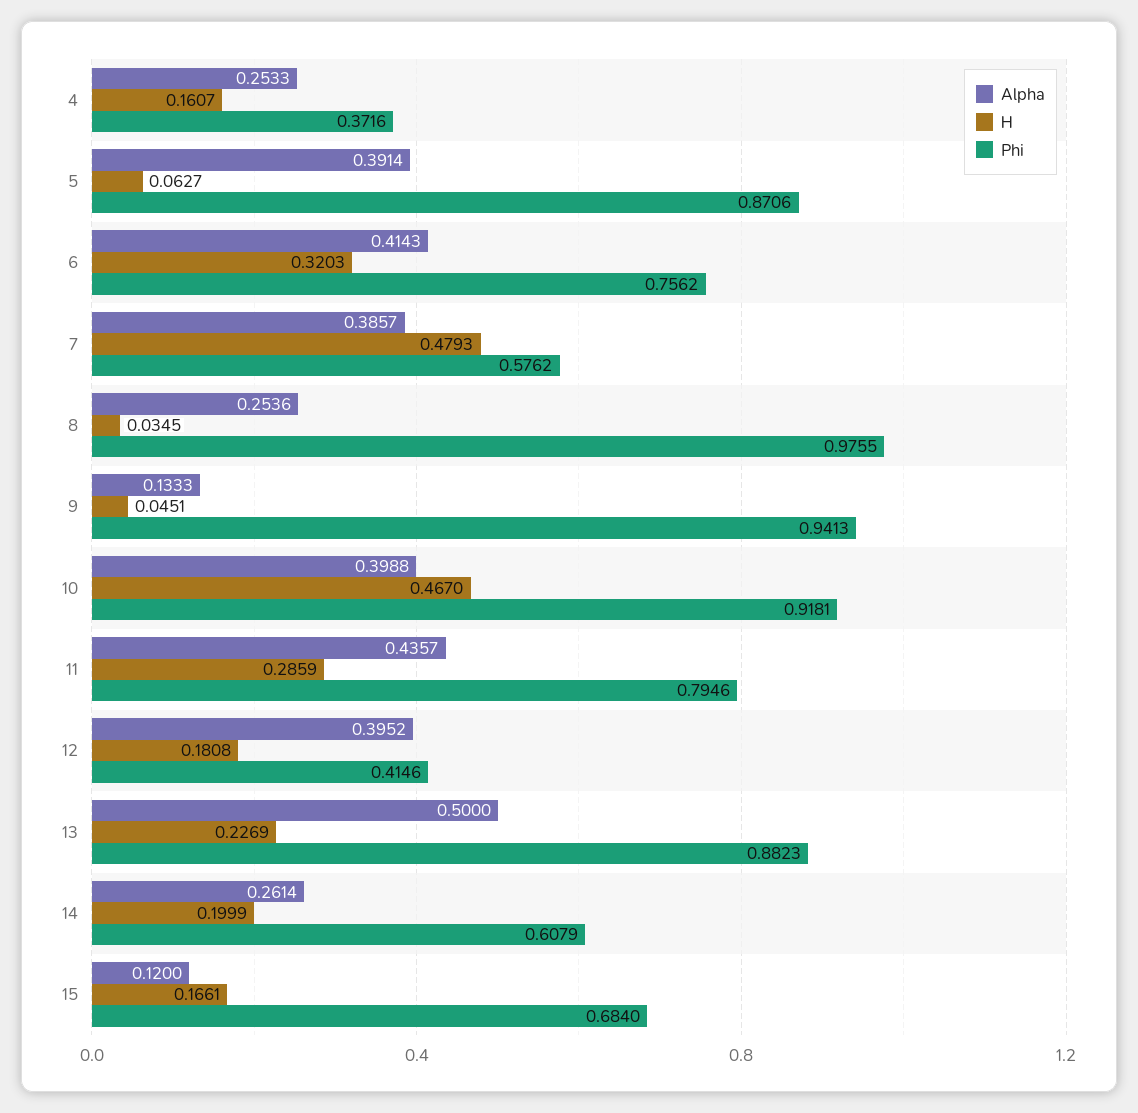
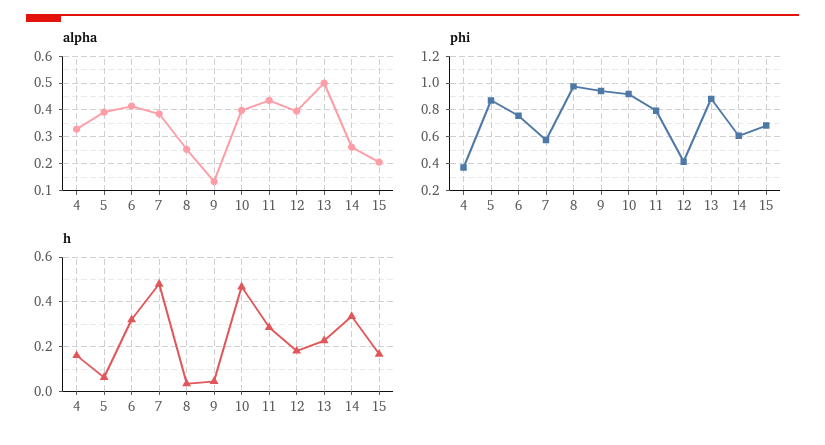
Alpha, 4: 0.2533 -> 0.325
H, 14: 0.1999 -> 0.35
Alpha, 15: 0.12 -> 0.2

